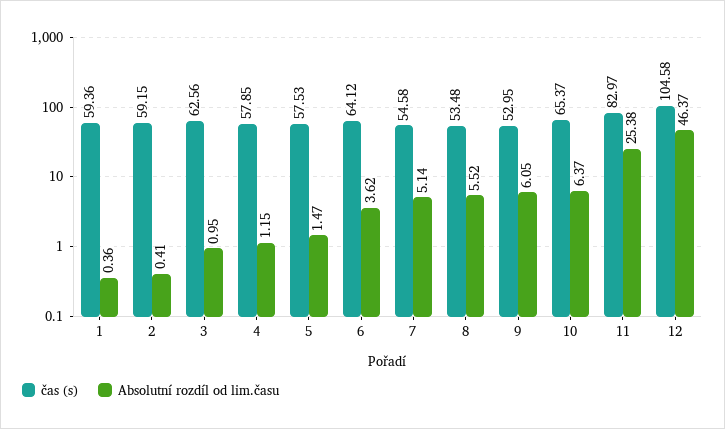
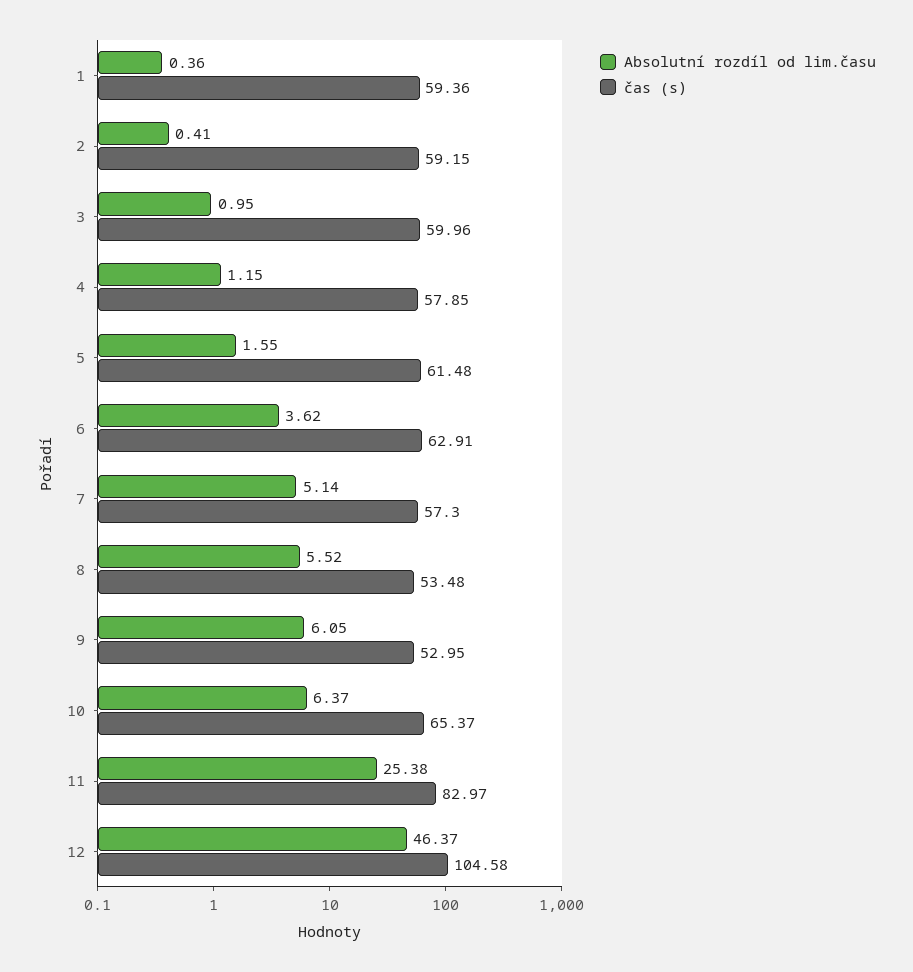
čas (s), 3: 62.56 -> 59.96
čas (s), 5: 57.53 -> 61.48
Absolutní rozdíl od lim.času, 5: 1.47 -> 1.55
čas (s), 6: 64.12 -> 62.91
čas (s), 7: 54.58 -> 57.3

